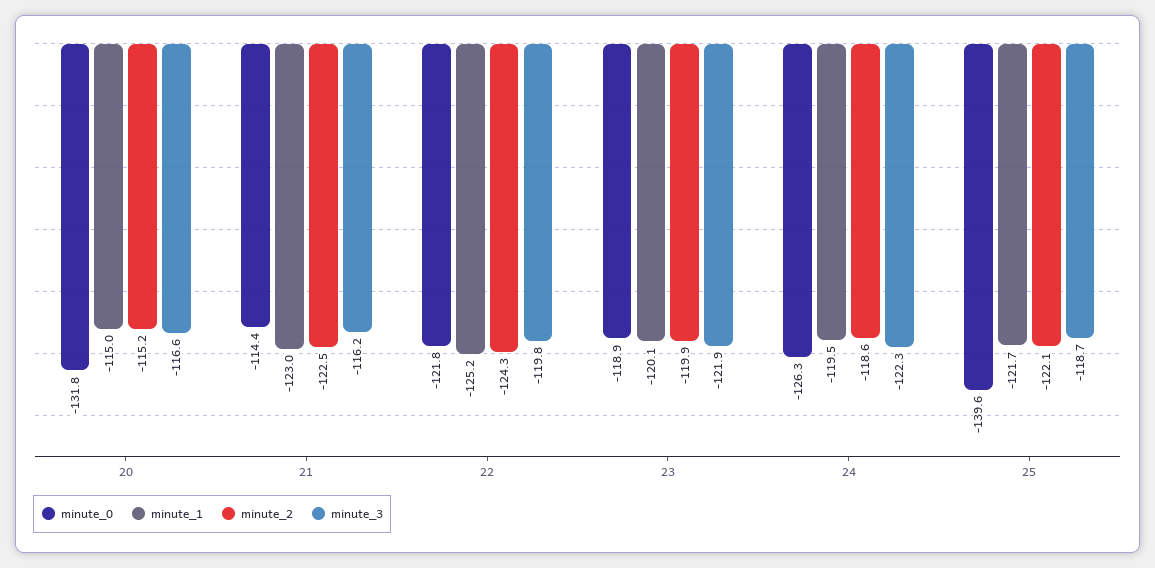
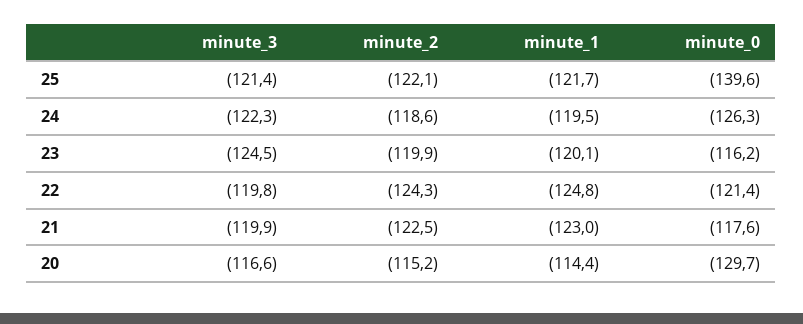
minute_0, 20: -131.8 -> -129.7
minute_1, 20: -115 -> -114.4
minute_0, 21: -114.4 -> -117.6
minute_3, 21: -116.2 -> -119.9
minute_0, 22: -121.8 -> -121.4
minute_1, 22: -125.2 -> -124.8
minute_0, 23: -118.9 -> -116.2
minute_3, 23: -121.9 -> -124.5
minute_3, 25: -118.7 -> -121.4

